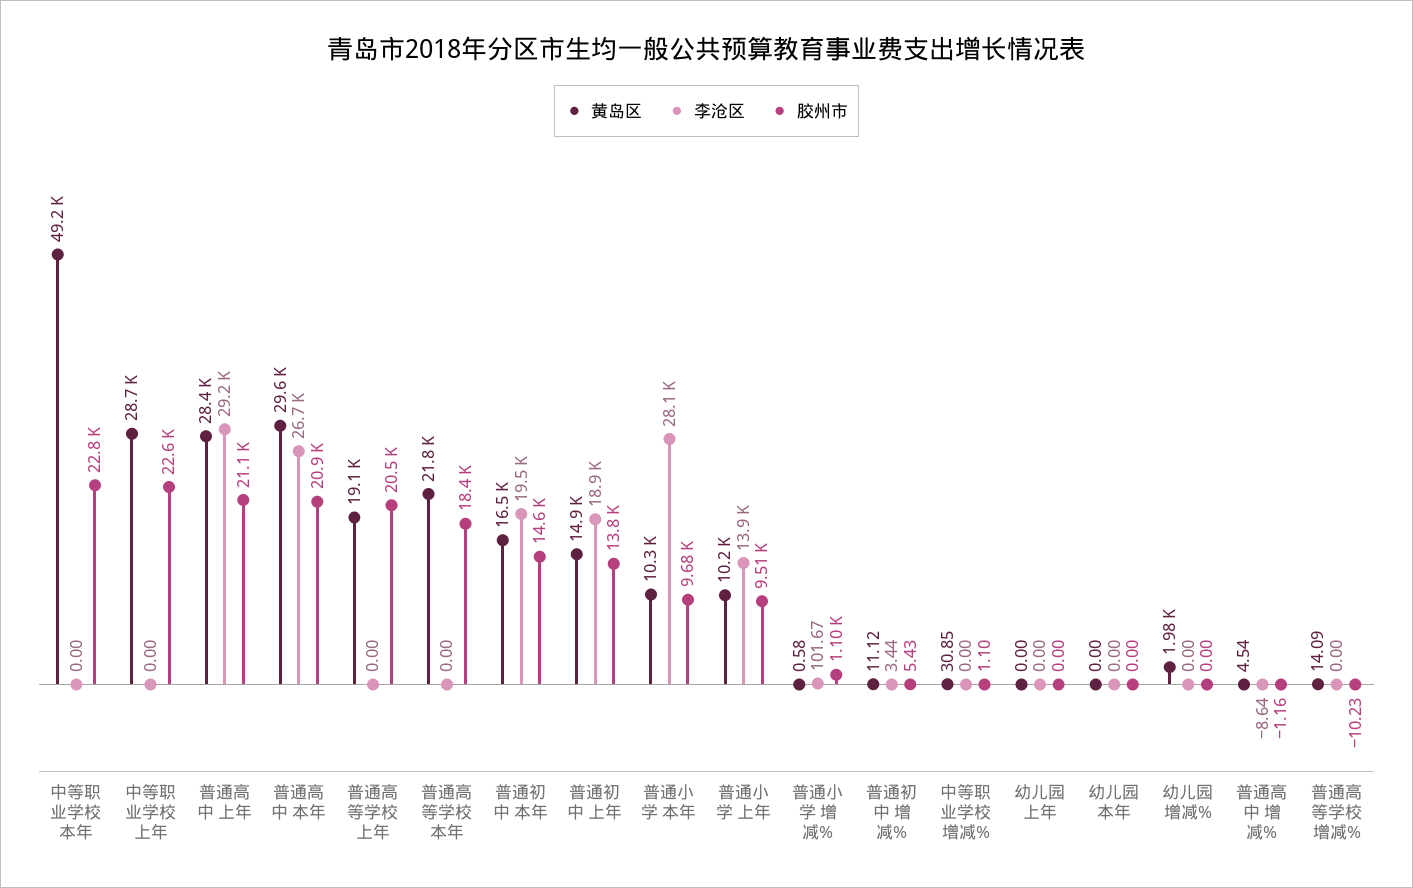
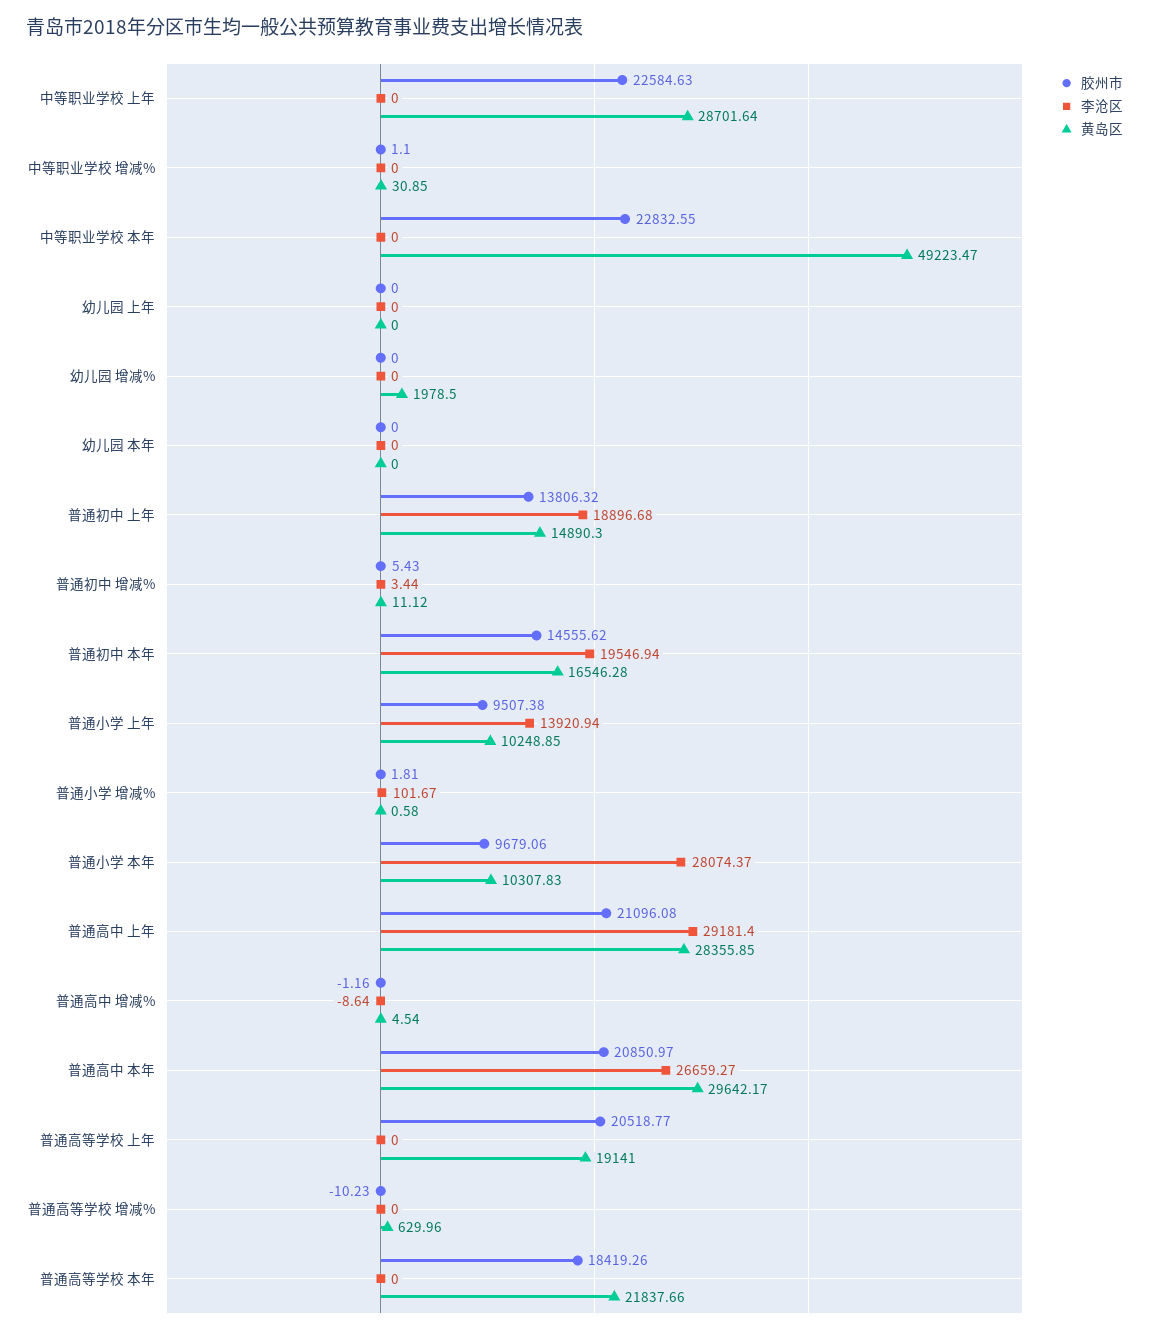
胶州市, 普通小学 增减%: 1100 -> 1.81
黄岛区, 普通高等学校 增减%: 14.09 -> 629.96

